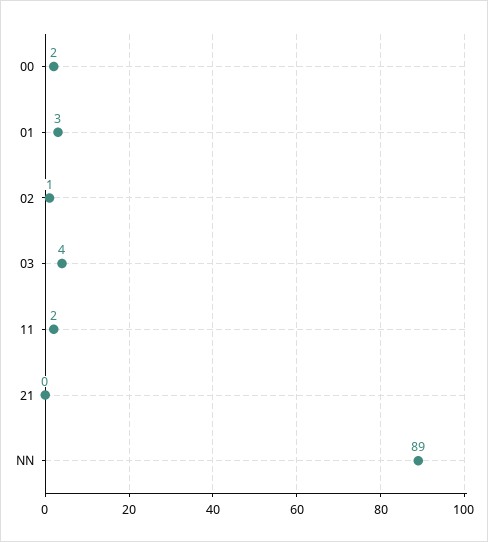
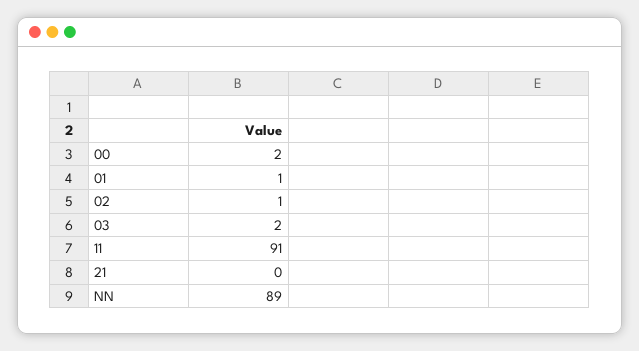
01: 3 -> 1
03: 4 -> 2
11: 2 -> 91

